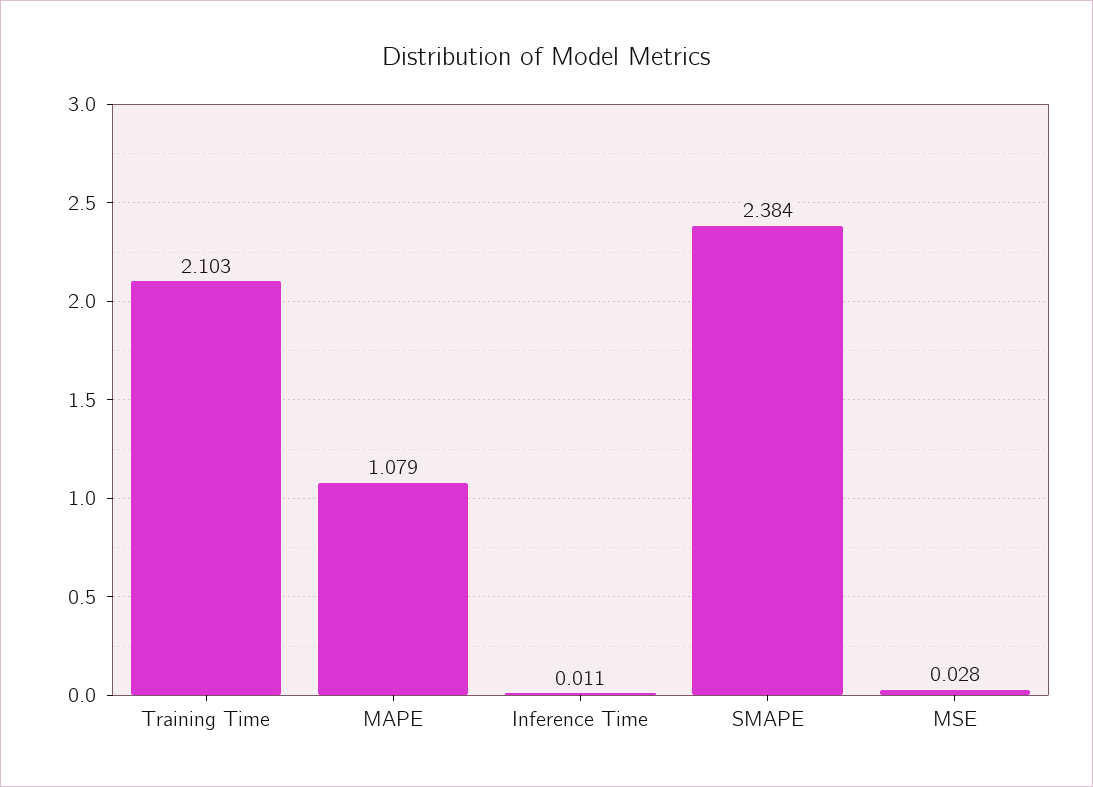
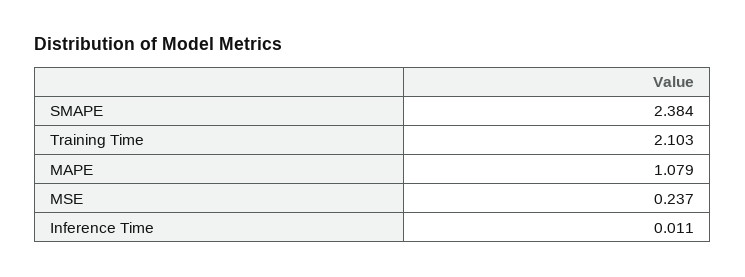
MSE: 0.028 -> 0.237

